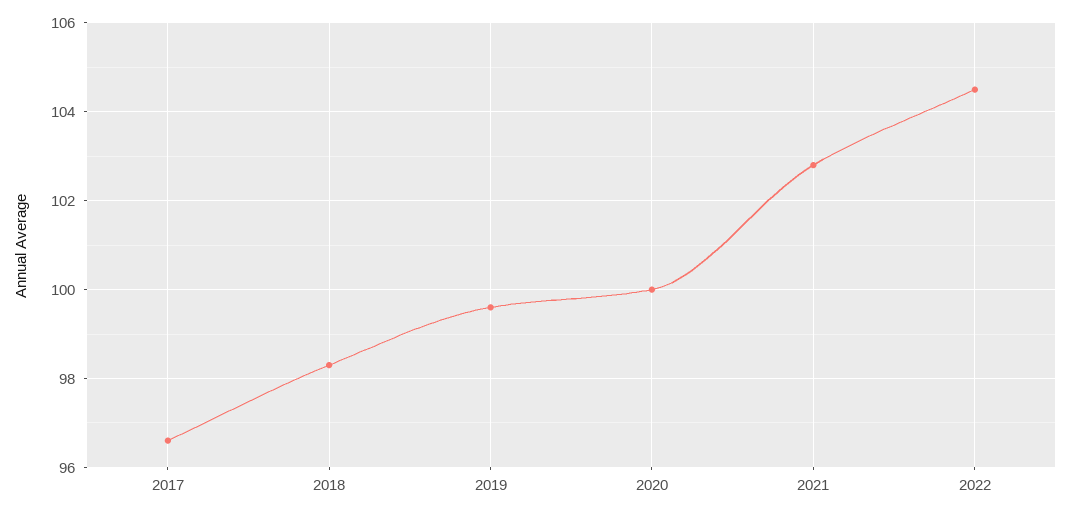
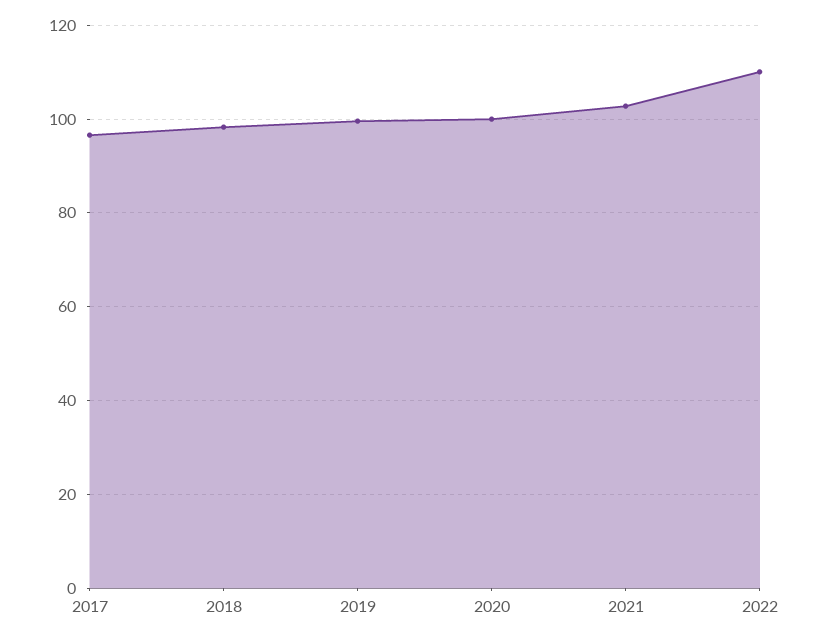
2022: 104.5 -> 110

